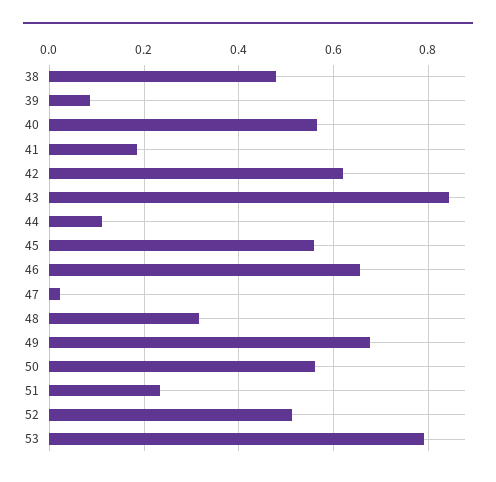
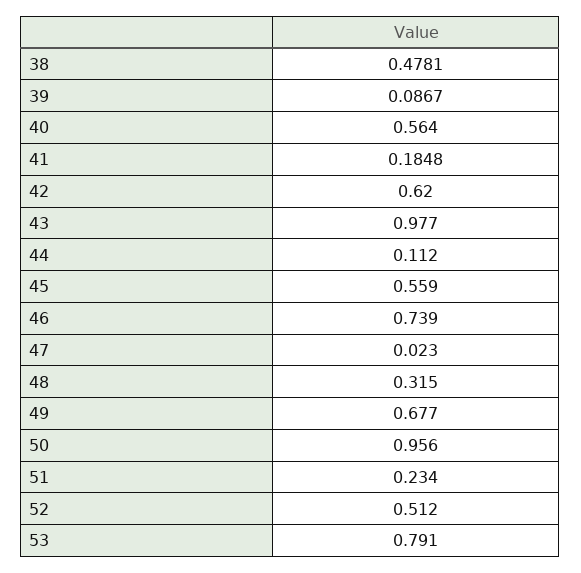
43: 0.84 -> 0.977
46: 0.66 -> 0.739
50: 0.56 -> 0.956

